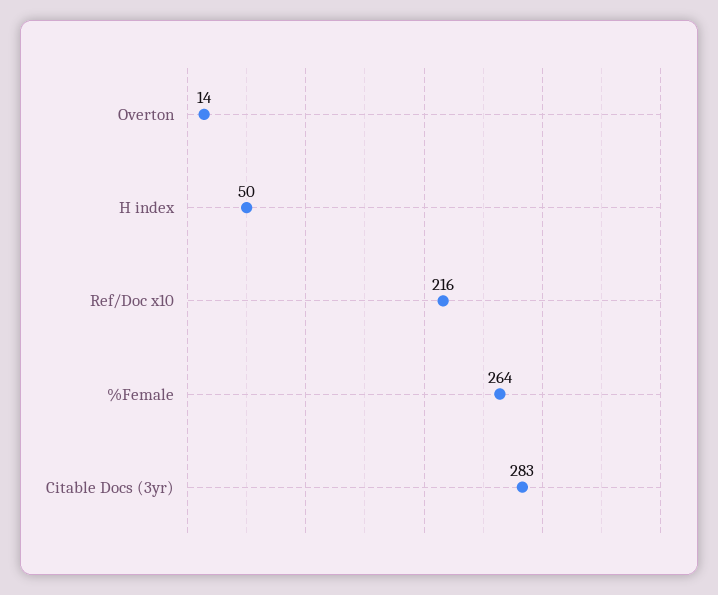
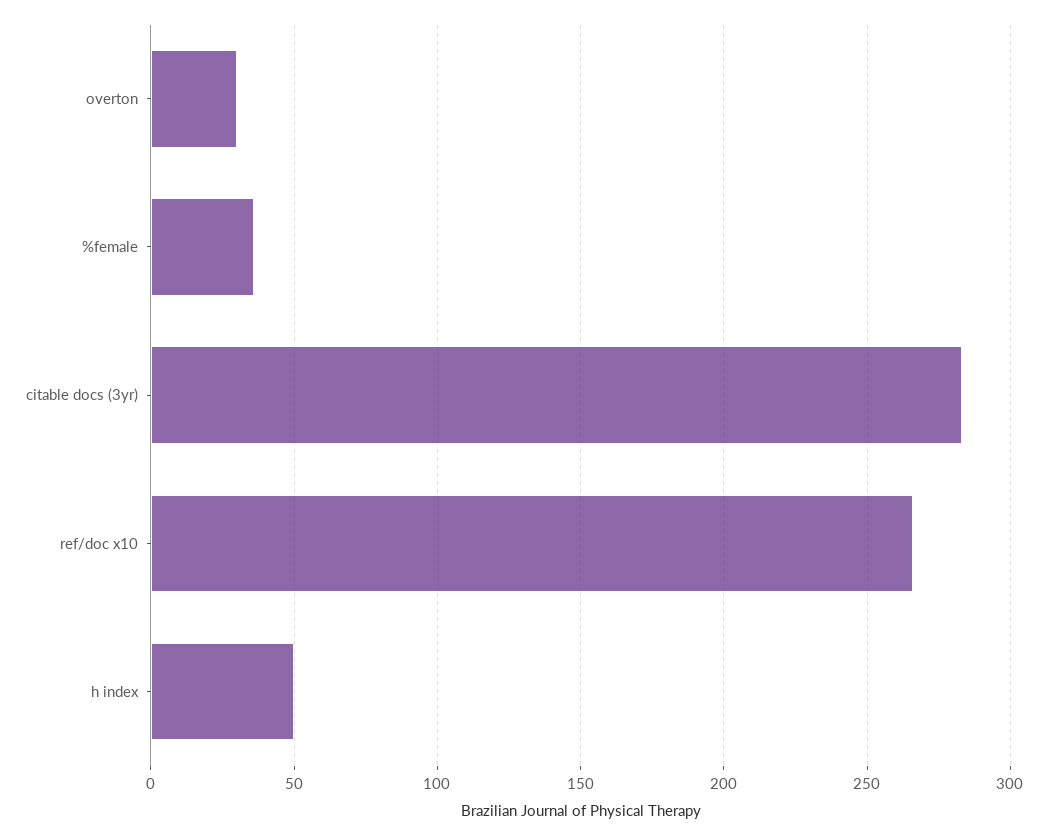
Overton: 14 -> 30
Ref/Doc x10: 216 -> 265
%Female: 264 -> 35

